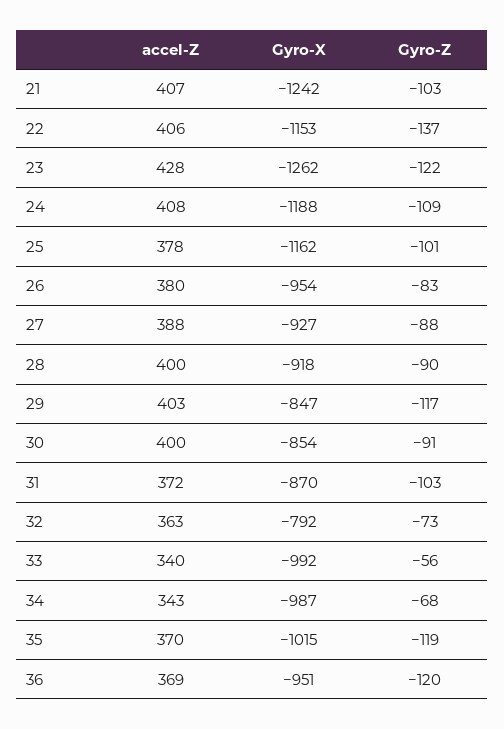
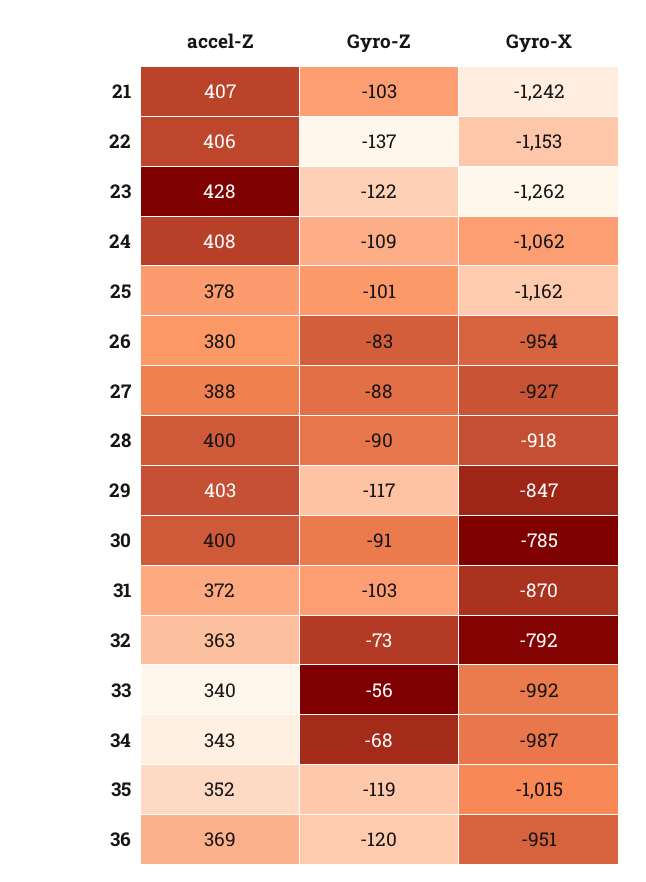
Gyro-X, 24: -1188 -> -1062
Gyro-X, 30: -854 -> -785
accel-Z, 35: 370 -> 352

